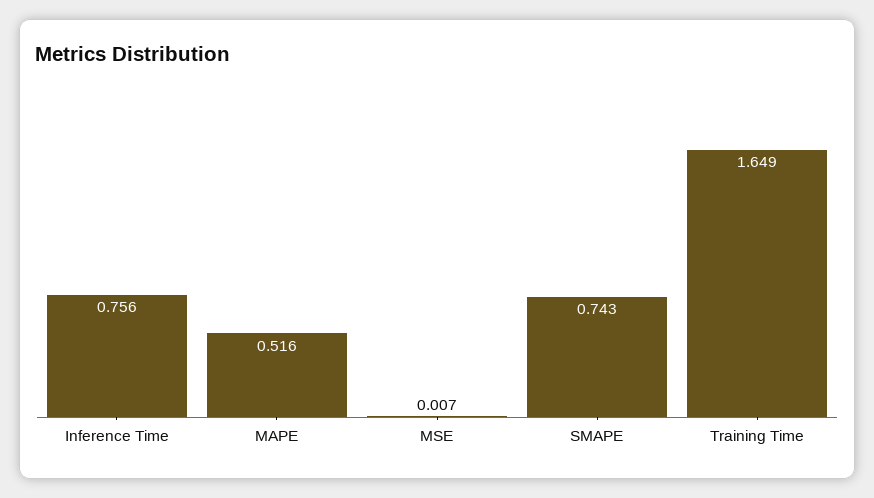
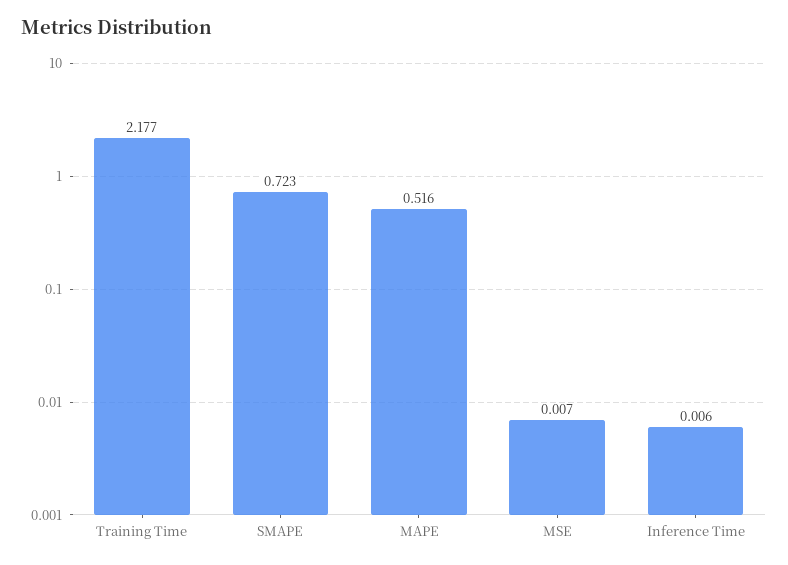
Inference Time: 0.756 -> 0.006
SMAPE: 0.743 -> 0.723
Training Time: 1.649 -> 2.177

